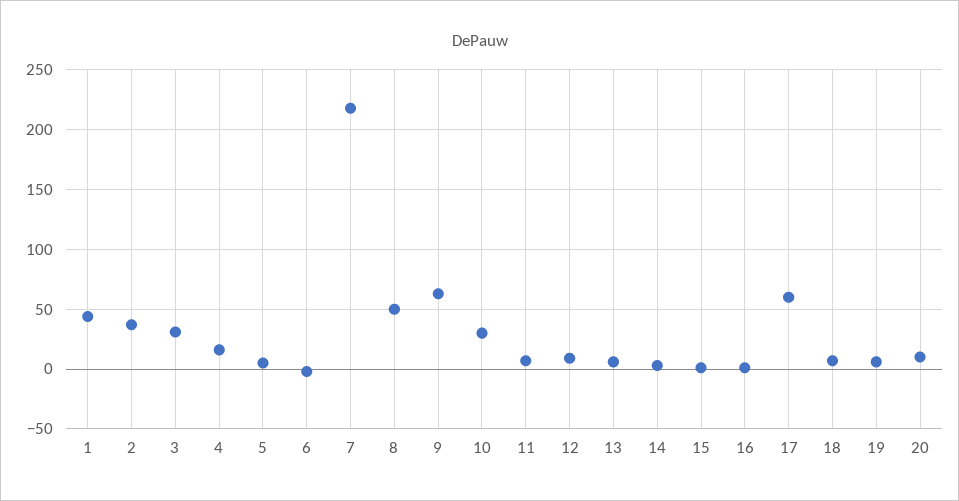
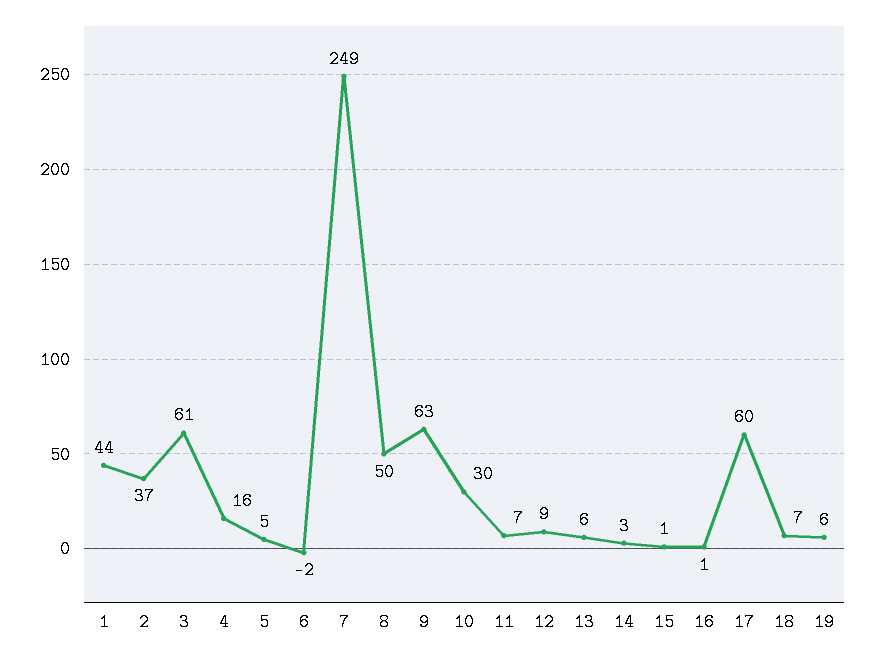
3: 30 -> 61
7: 220 -> 249
20: 10 -> none

